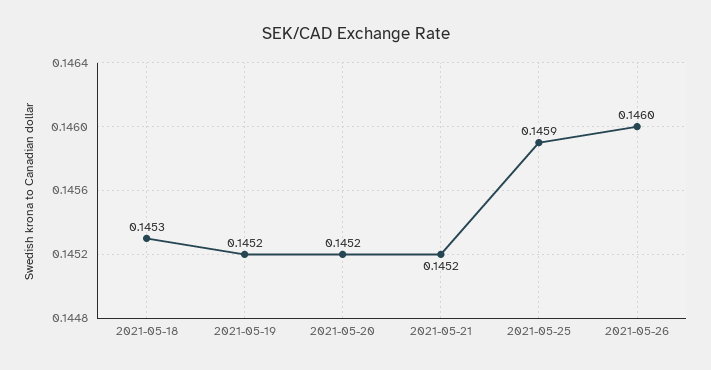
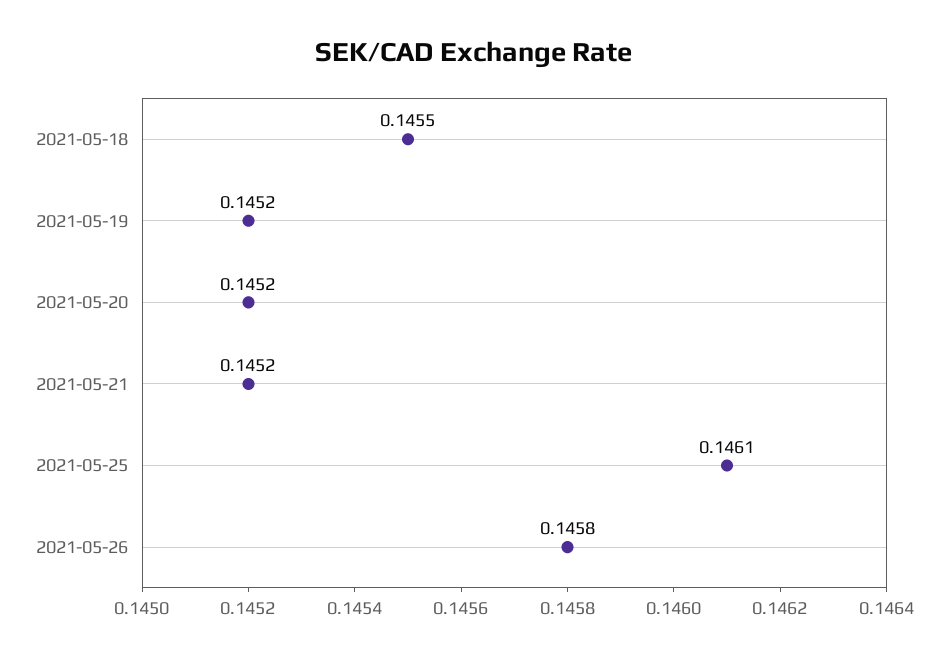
2021-05-18: 0.1453 -> 0.1455
2021-05-25: 0.1459 -> 0.1461
2021-05-26: 0.146 -> 0.1458

